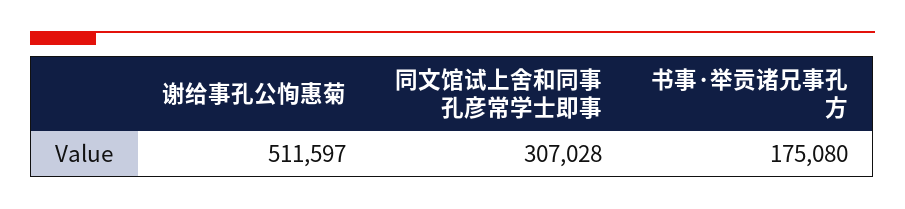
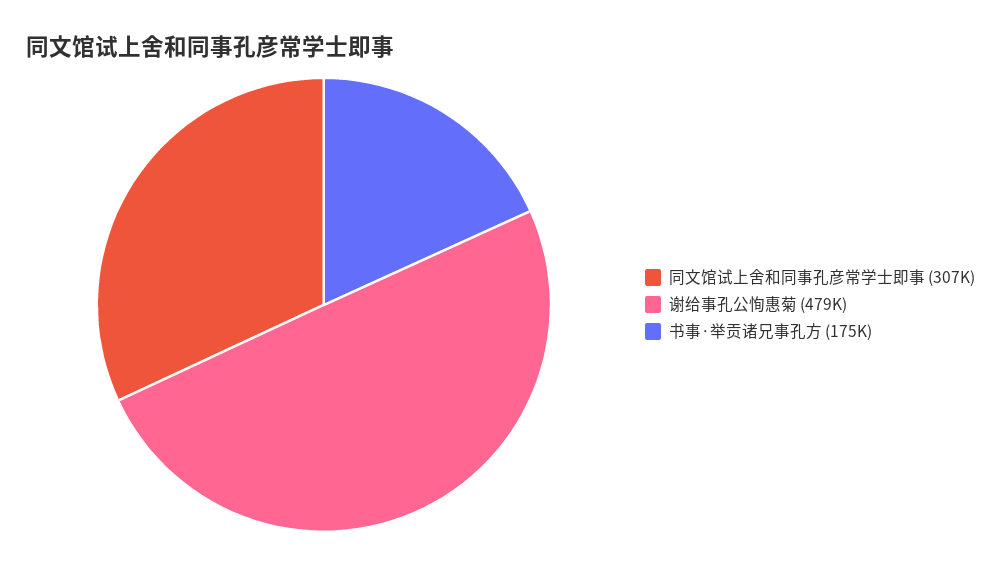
谢给事孔公恂惠菊: 511597 -> 479000

